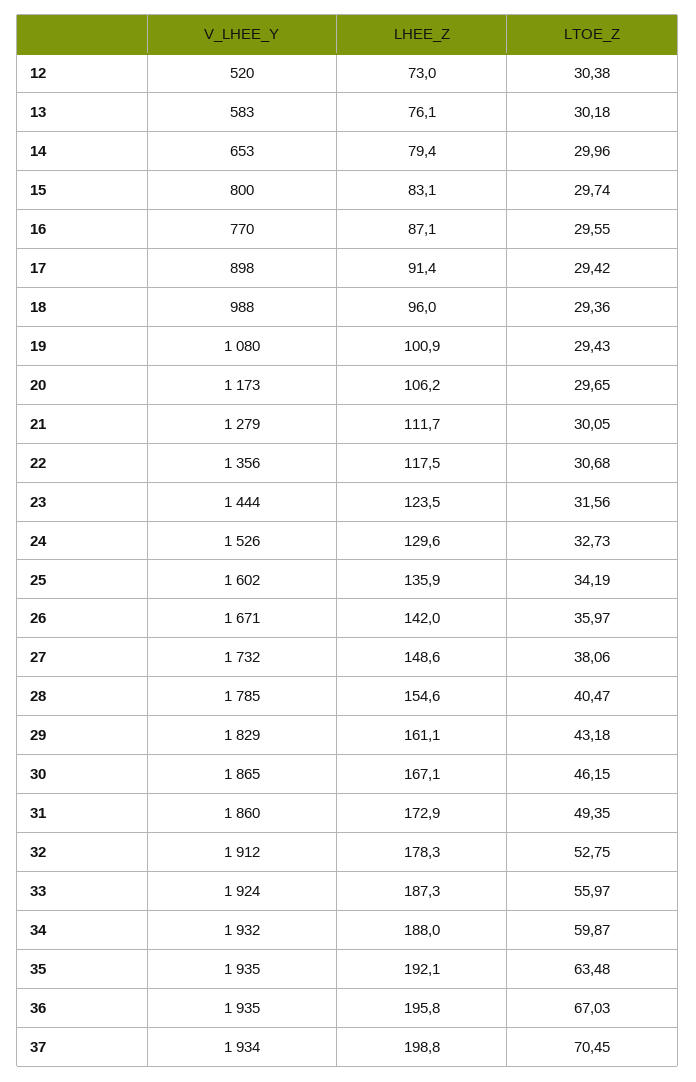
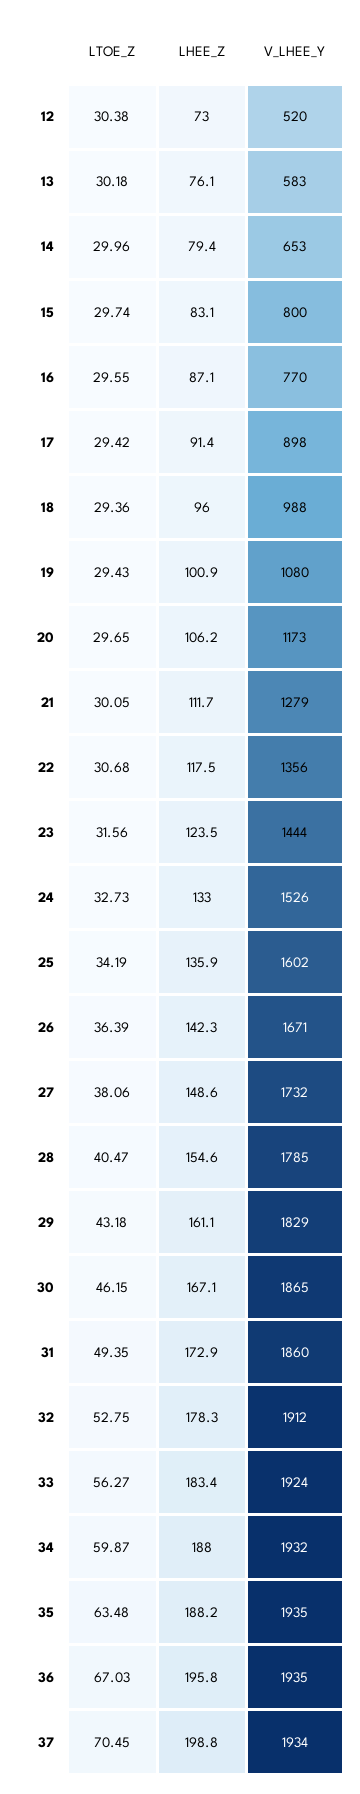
LHEE_Z, 24: 129.6 -> 133
LHEE_Z, 26: 142 -> 142.3
LTOE_Z, 26: 35.97 -> 36.39
LHEE_Z, 33: 187.3 -> 183.4
LTOE_Z, 33: 55.97 -> 56.27
LHEE_Z, 35: 192.1 -> 188.2

